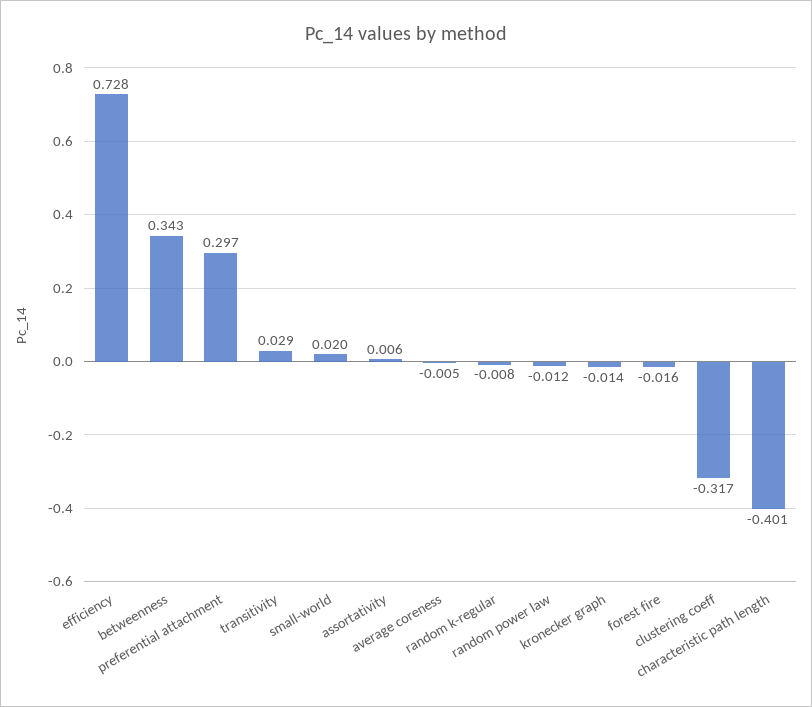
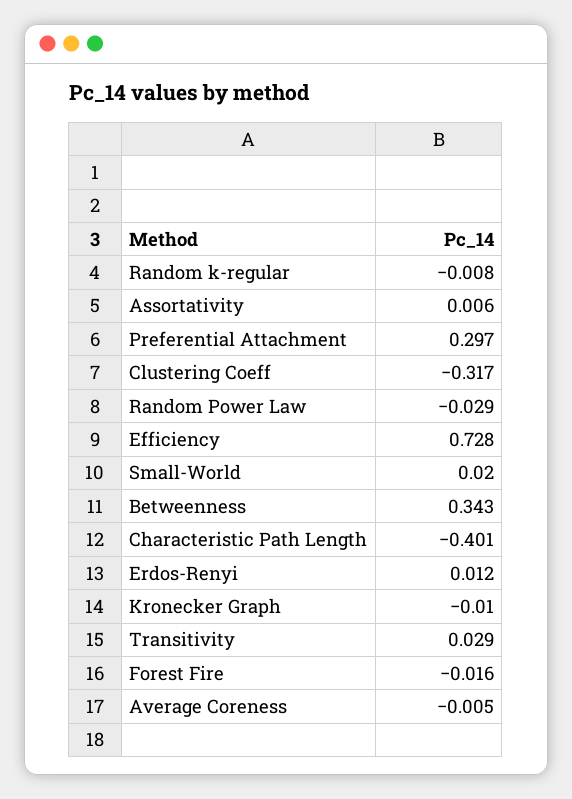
random power law: -0.012 -> -0.029
kronecker graph: -0.014 -> -0.01
Erdos-Renyi: none -> 0.012

